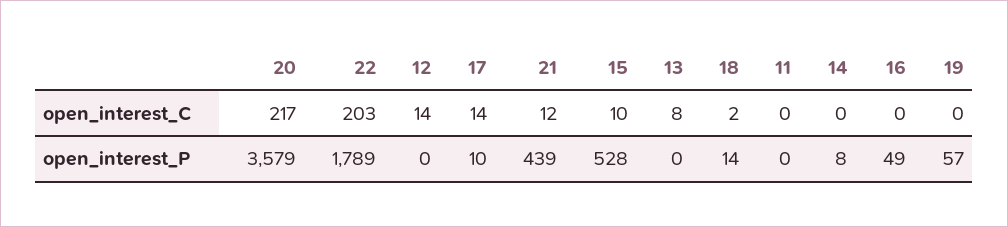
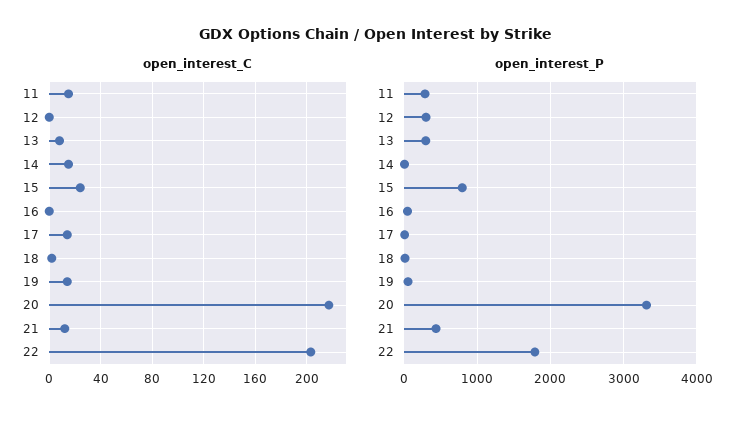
open_interest_C, 12: 14 -> 0
open_interest_C, 15: 10 -> 25
open_interest_C, 11: 0 -> 15
open_interest_C, 14: 0 -> 15
open_interest_C, 19: 0 -> 15
open_interest_P, 20: 3579 -> 3300
open_interest_P, 12: 0 -> 300
open_interest_P, 15: 528 -> 800
open_interest_P, 13: 0 -> 300
open_interest_P, 11: 0 -> 300

